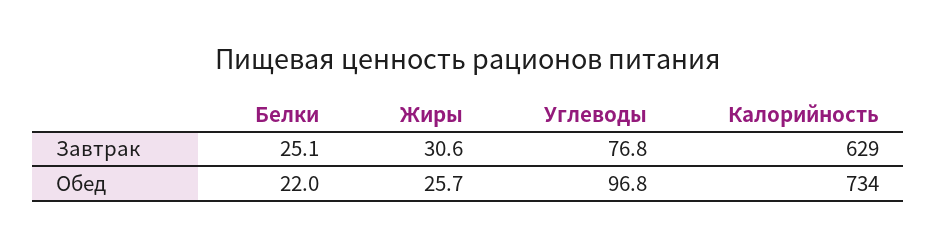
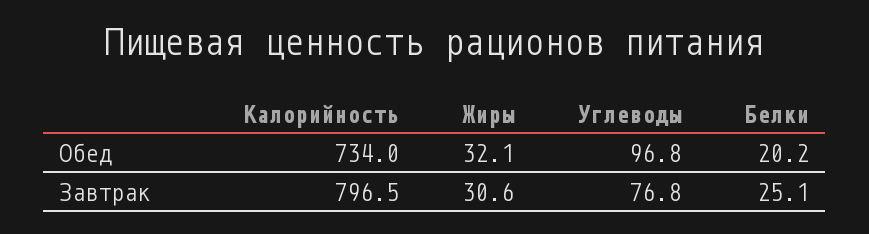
Калорийность, Завтрак: 629 -> 796.5
Белки, Обед: 22 -> 20.2
Жиры, Обед: 25.7 -> 32.1

